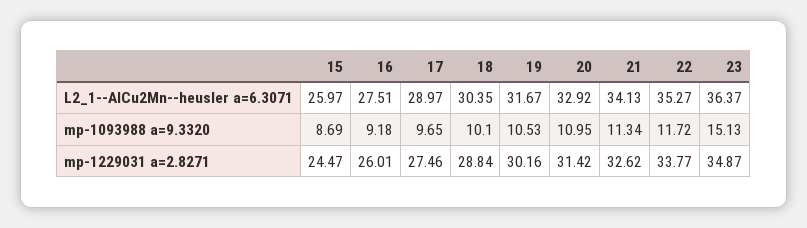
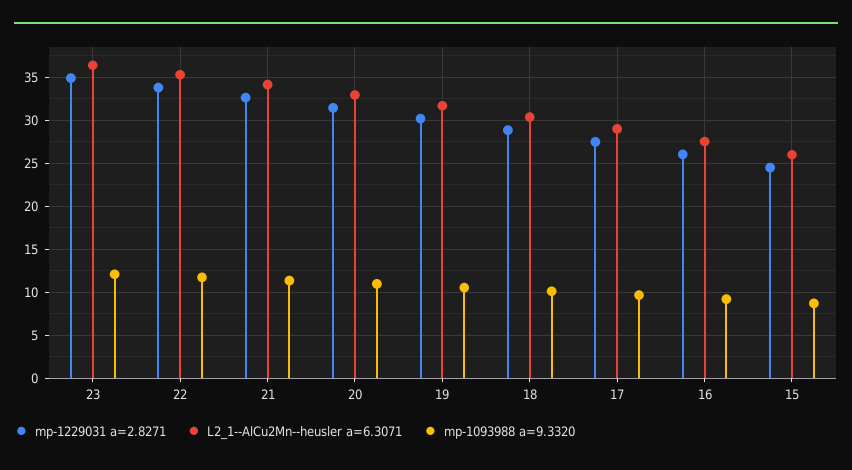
mp-1093988 a=9.3320, 23: 15.13 -> 12

